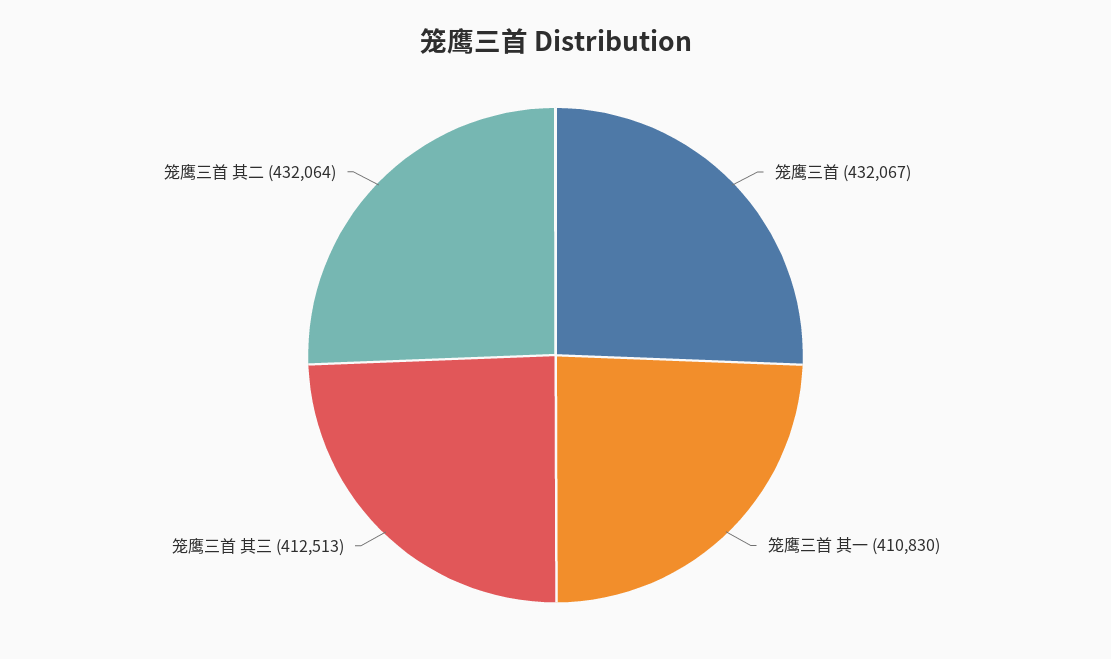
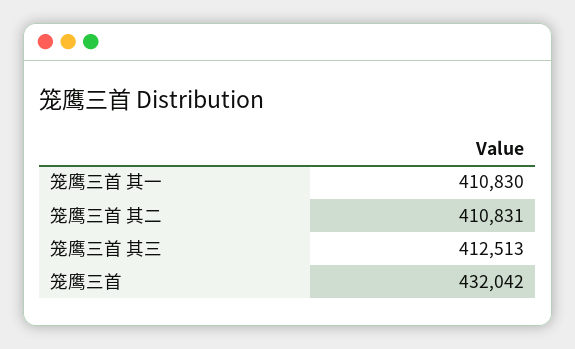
笼鹰三首: 432067 -> 432042
笼鹰三首 其二: 432064 -> 410831

